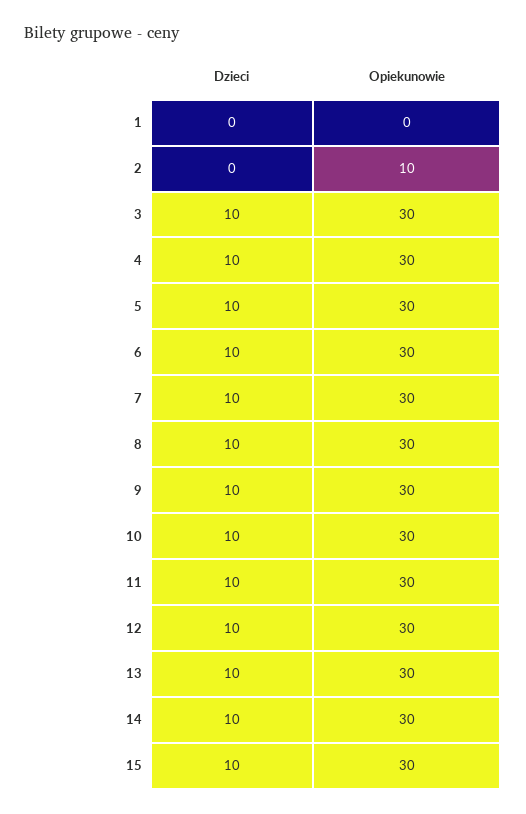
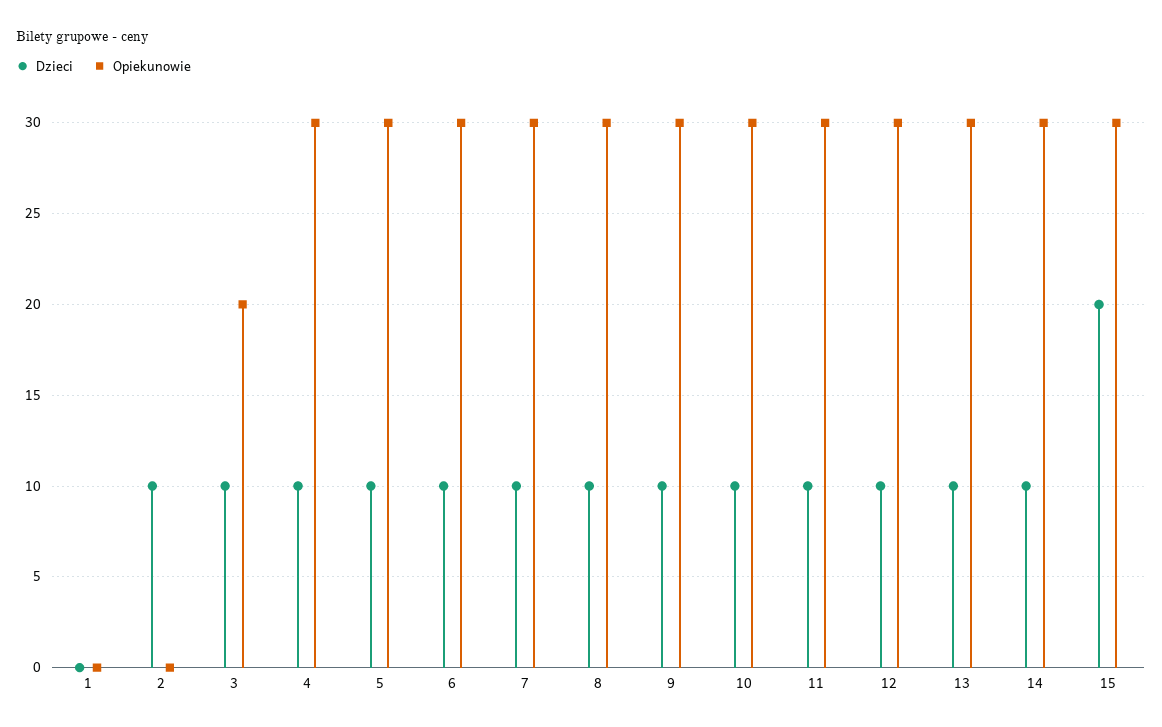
Dzieci, 2: 0 -> 10
Opiekunowie, 2: 10 -> 0
Opiekunowie, 3: 30 -> 20
Dzieci, 15: 10 -> 20

